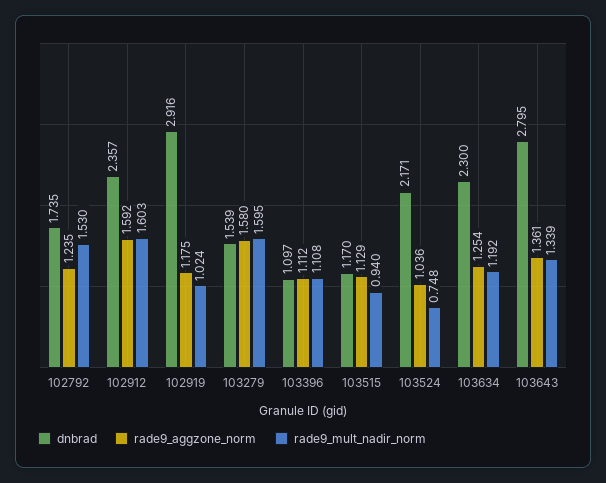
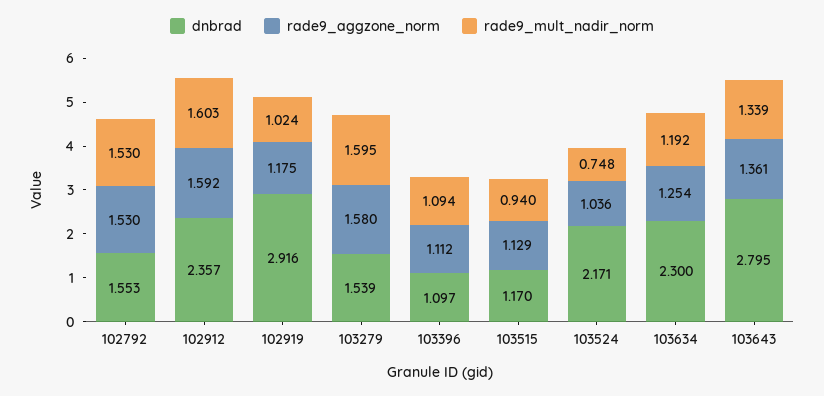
dnbrad, 102792: 1.735 -> 1.553
rade9_aggzone_norm, 102792: 1.235 -> 1.53
rade9_mult_nadir_norm, 103396: 1.108 -> 1.094

